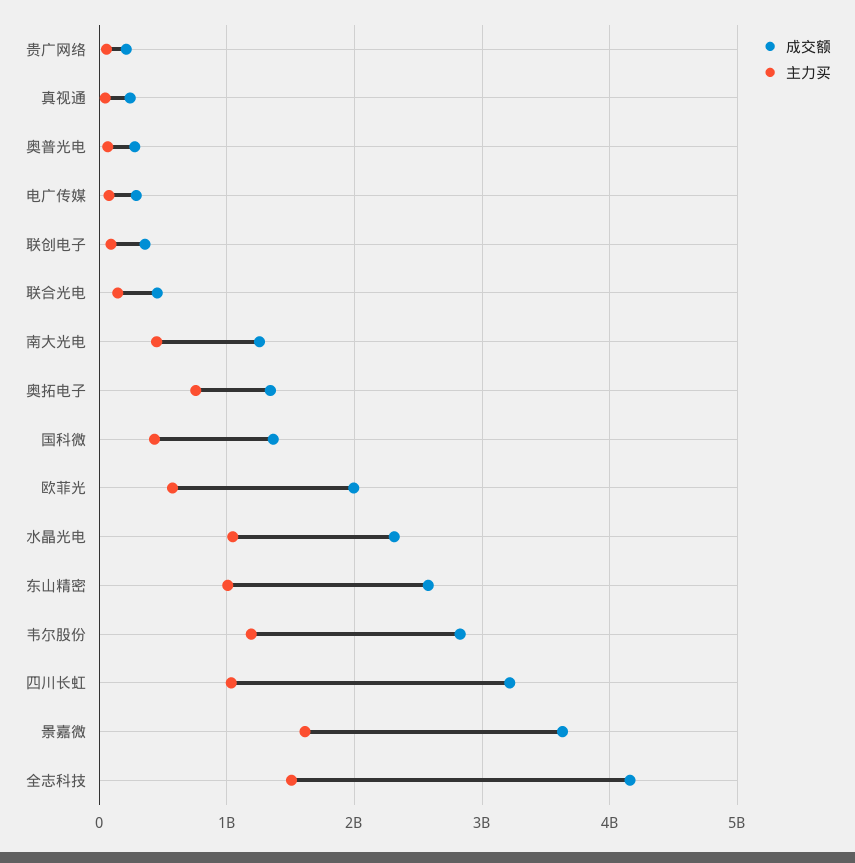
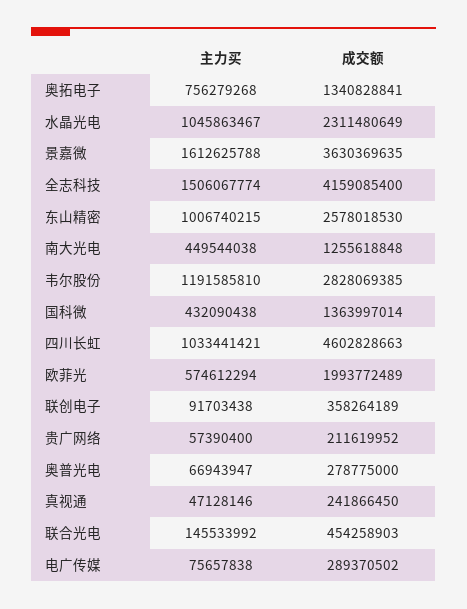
成交额, 四川长虹: 3200000000 -> 4602828663

